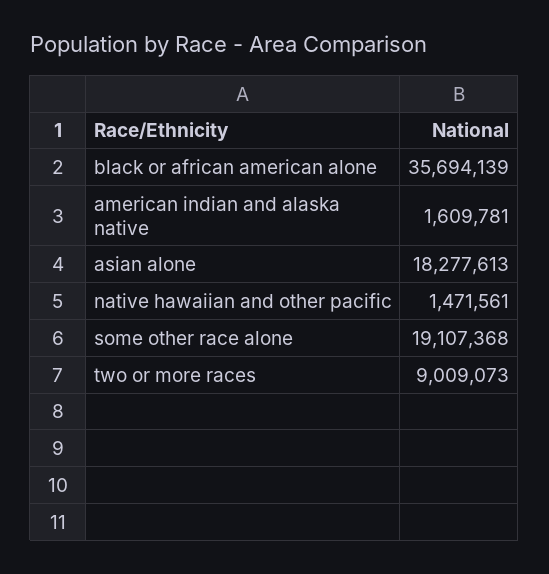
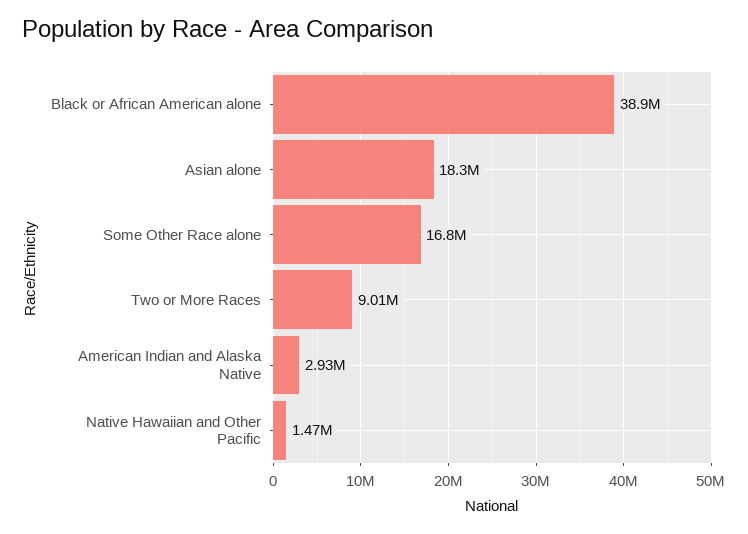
black or african american alone: 35694139 -> 38900000
american indian and alaska native: 1609781 -> 2930000
some other race alone: 19107368 -> 16800000

